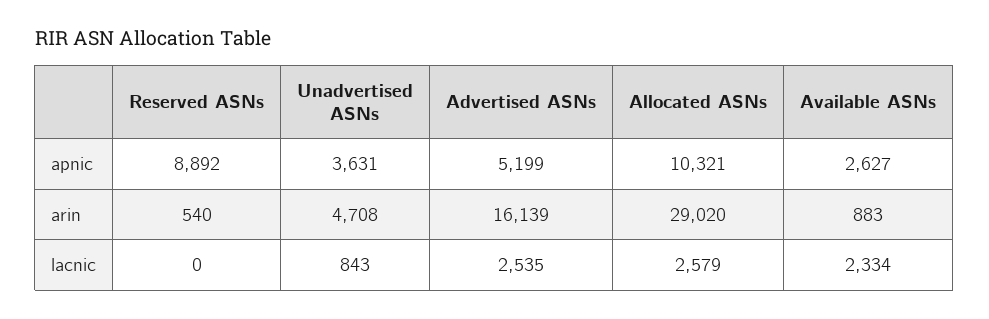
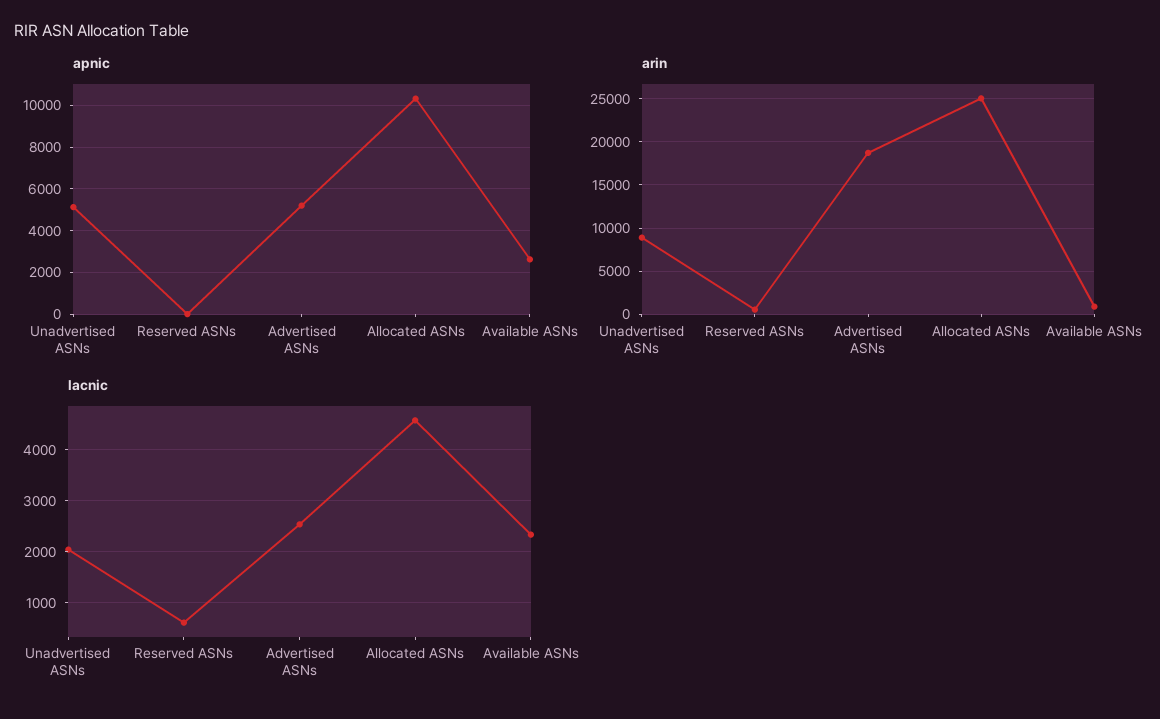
apnic, Reserved ASNs: 8892 -> 0
apnic, Unadvertised ASNs: 3631 -> 5000
arin, Unadvertised ASNs: 4708 -> 9000
arin, Advertised ASNs: 16139 -> 19000
arin, Allocated ASNs: 29020 -> 25000
lacnic, Reserved ASNs: 0 -> 600
lacnic, Unadvertised ASNs: 843 -> 2000
lacnic, Allocated ASNs: 2579 -> 4600

